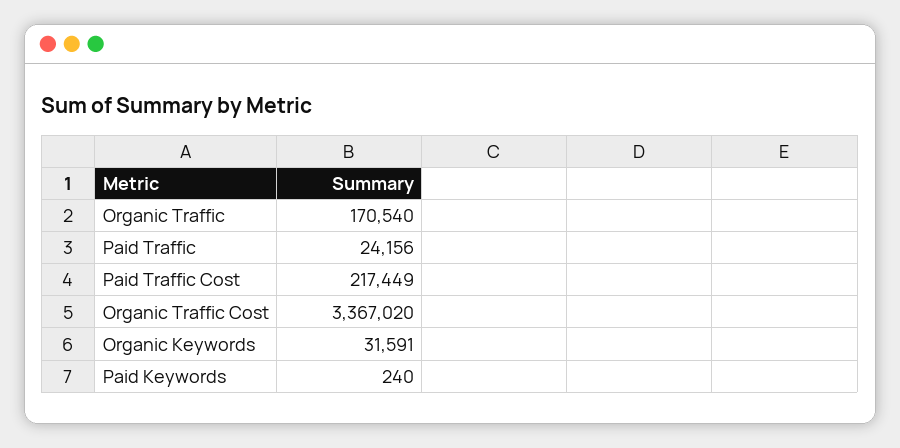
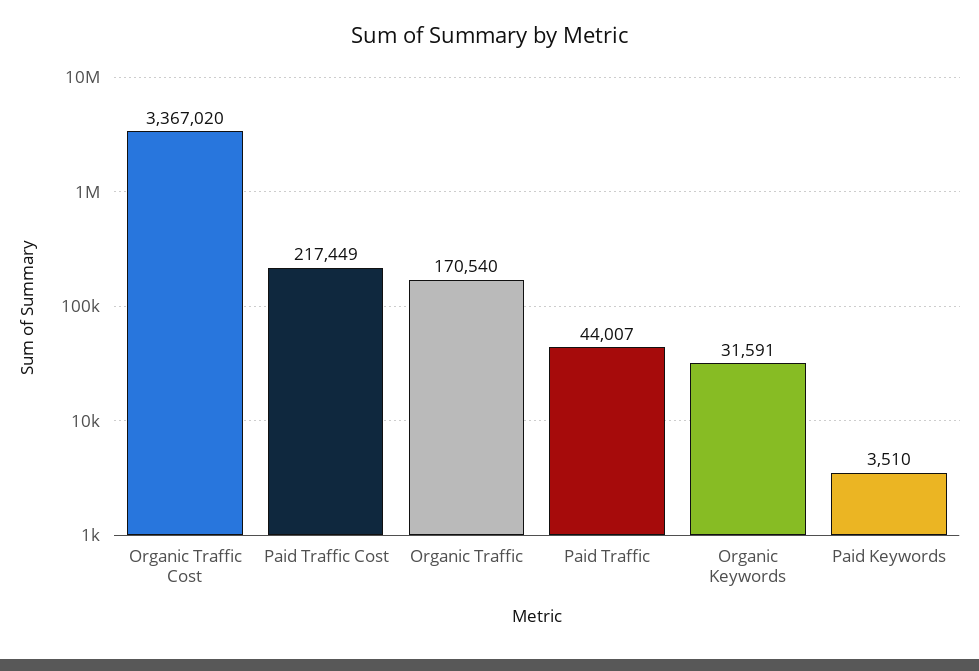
Paid Traffic: 24156 -> 44007
Paid Keywords: 240 -> 3510

